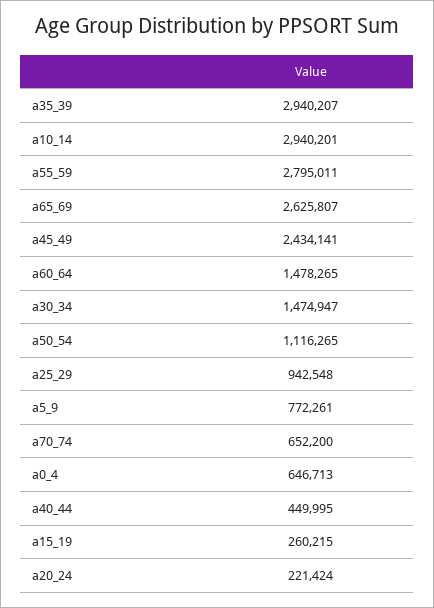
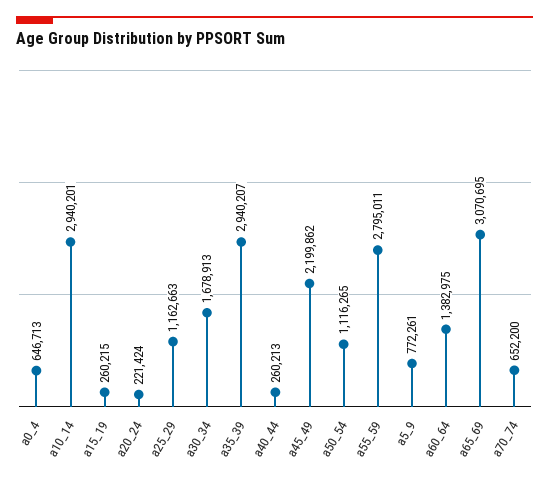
a65_69: 2625807 -> 3070695
a45_49: 2434141 -> 2199862
a60_64: 1478265 -> 1382975
a30_34: 1474947 -> 1678913
a25_29: 942548 -> 1162663
a40_44: 449995 -> 260213

